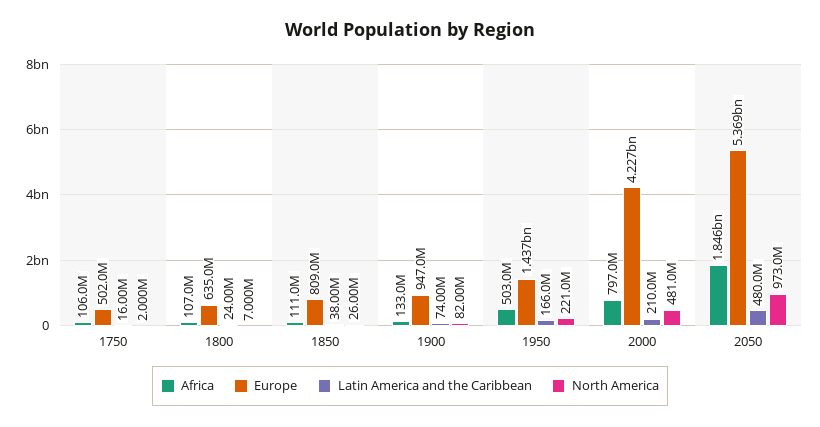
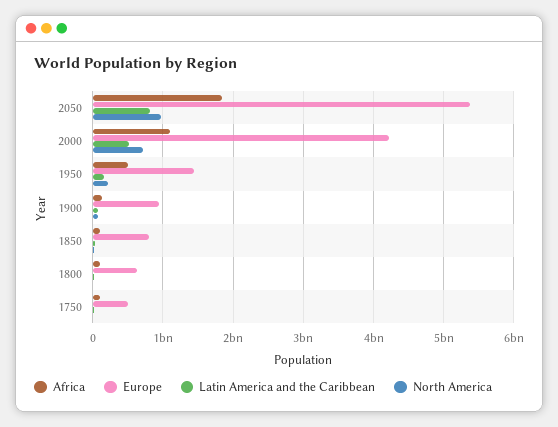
Africa, 2000: 797000000 -> 1100000000
Latin America and the Caribbean, 2000: 210000000 -> 500000000
North America, 2000: 481000000 -> 700000000
Latin America and the Caribbean, 2050: 480000000 -> 800000000

